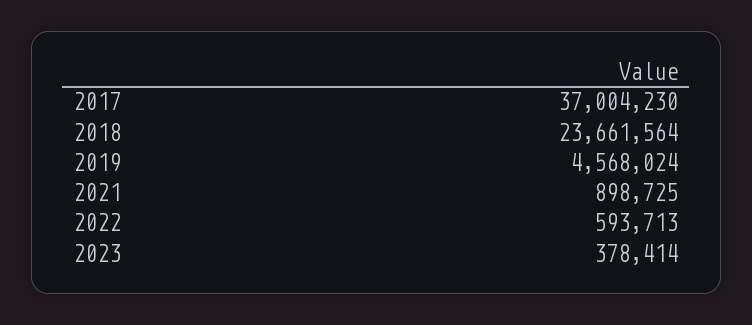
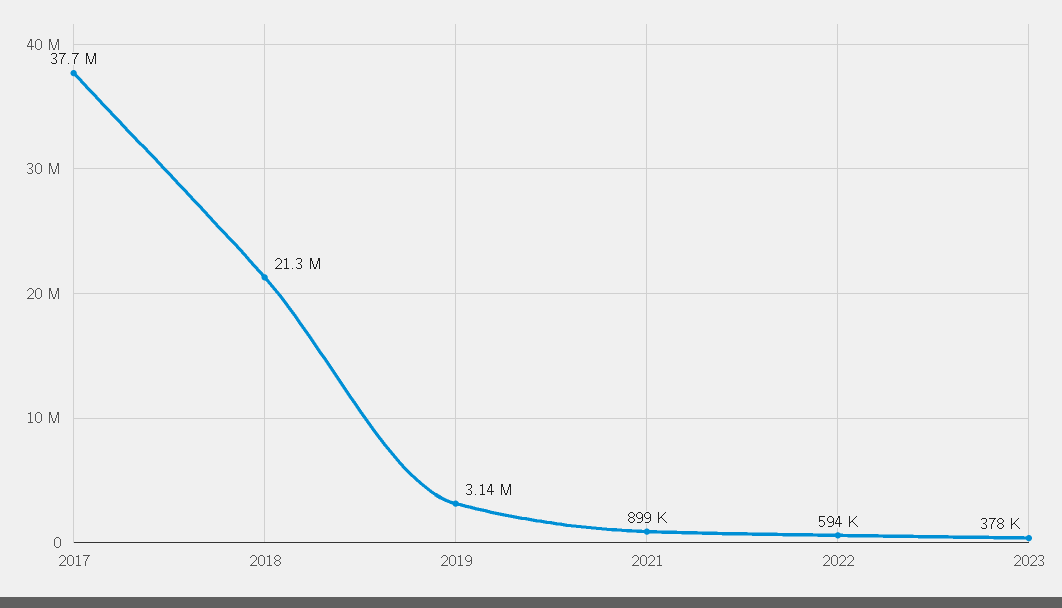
2017: 37004230 -> 37700000
2018: 23661564 -> 21300000
2019: 4568024 -> 3140000

